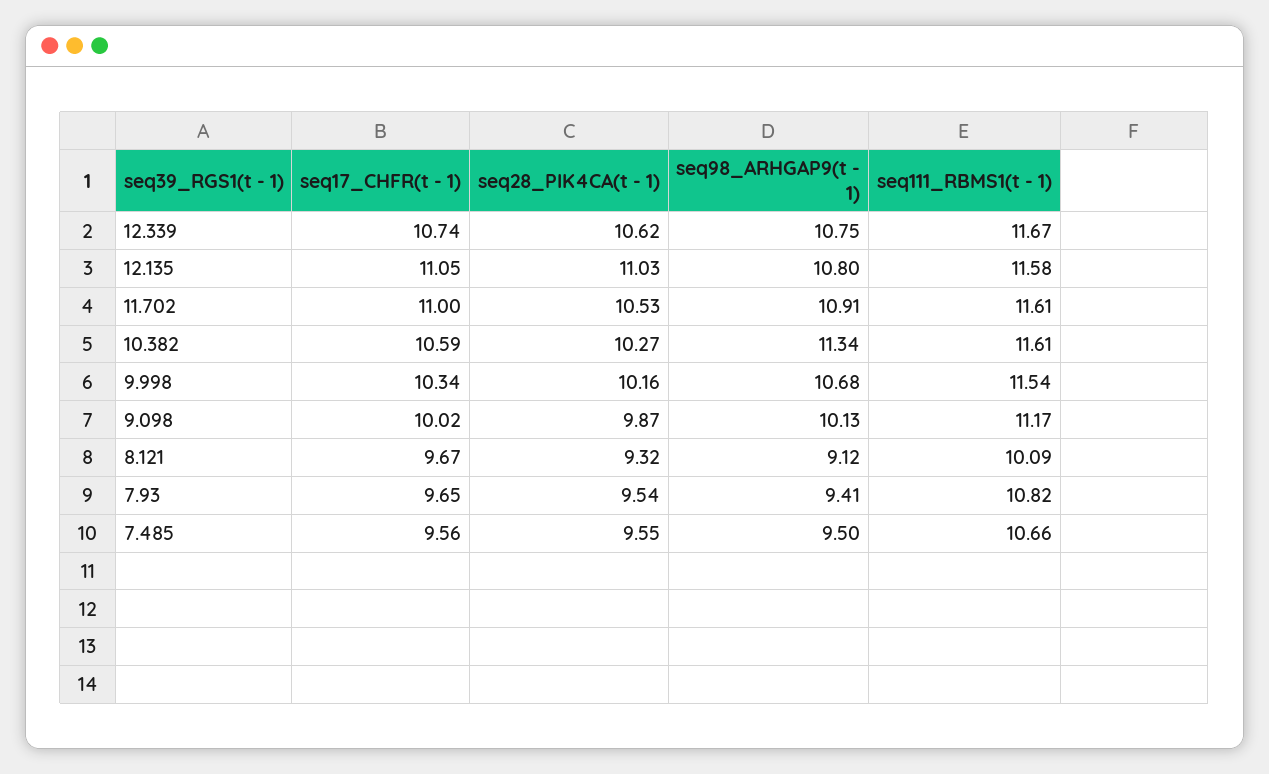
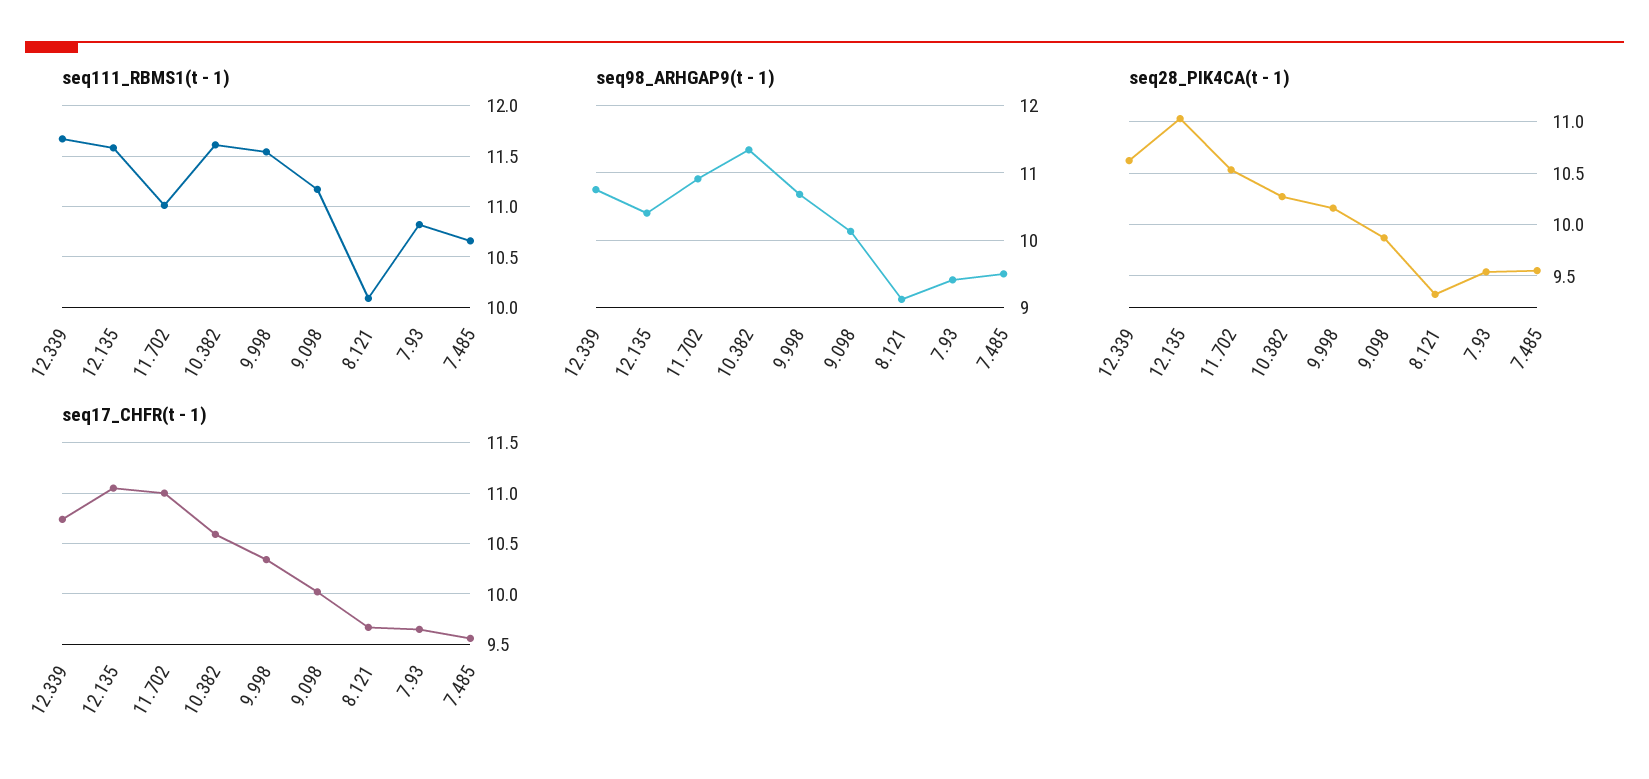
seq98_ARHGAP9(t - 1), 12.135: 10.8 -> 10.4
seq111_RBMS1(t - 1), 11.702: 11.61 -> 11

